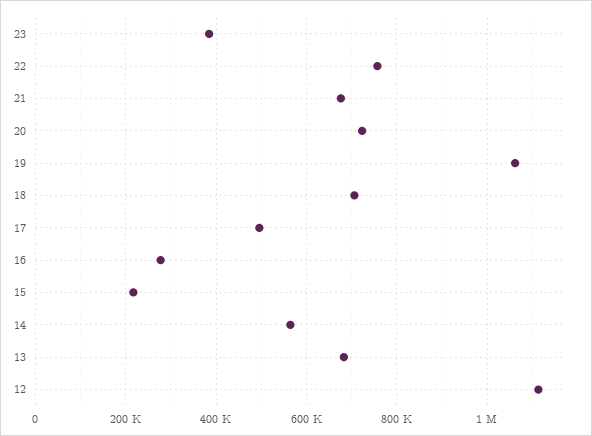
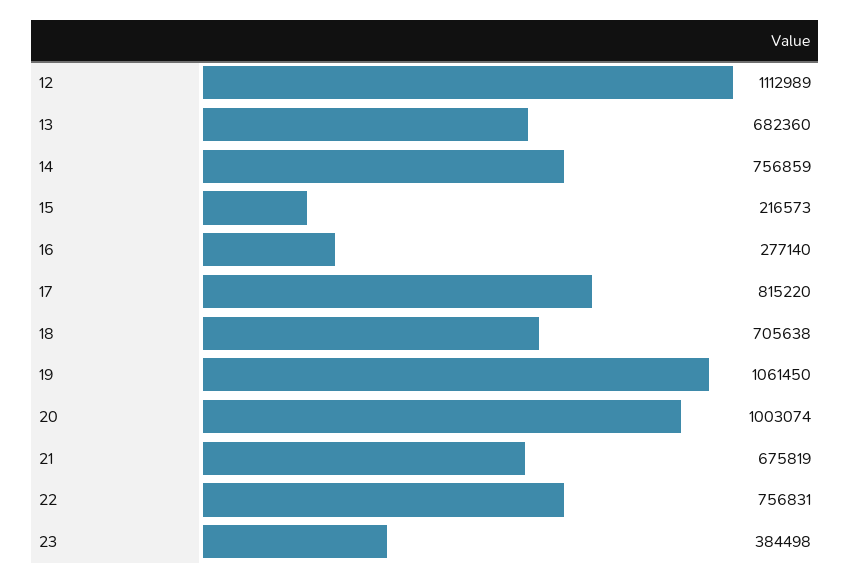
20: 720000 -> 1003074
17: 500000 -> 815220
14: 560000 -> 756859

